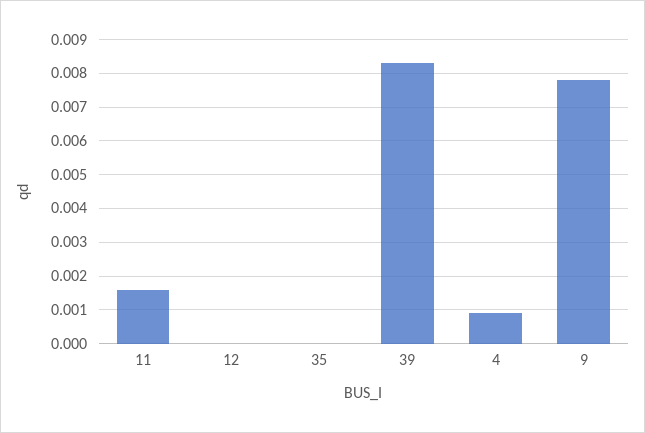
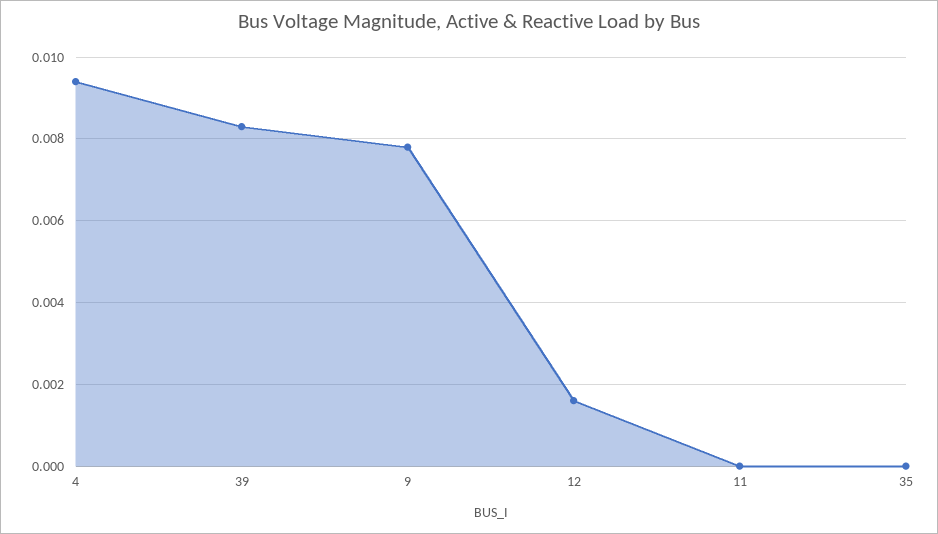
11: 0.0015 -> 0
12: 0 -> 0.0015
4: 0.001 -> 0.0095

